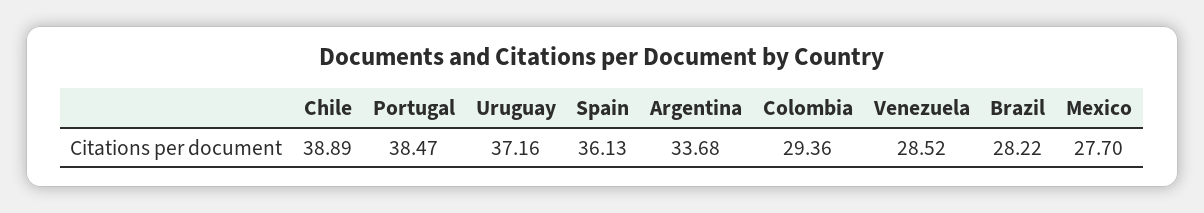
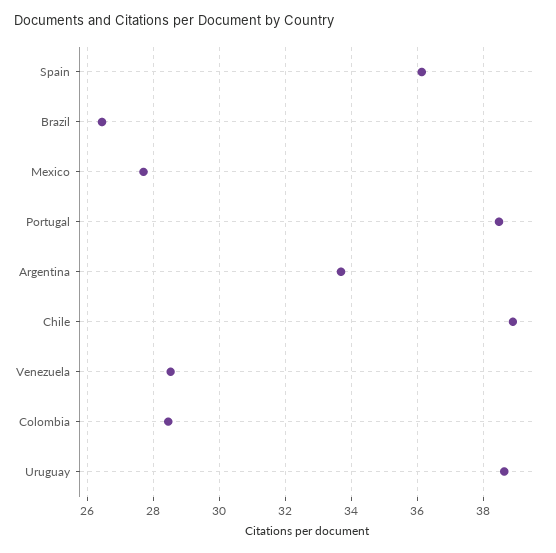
Uruguay: 37.16 -> 38.6
Colombia: 29.36 -> 28.4
Brazil: 28.22 -> 26.4

